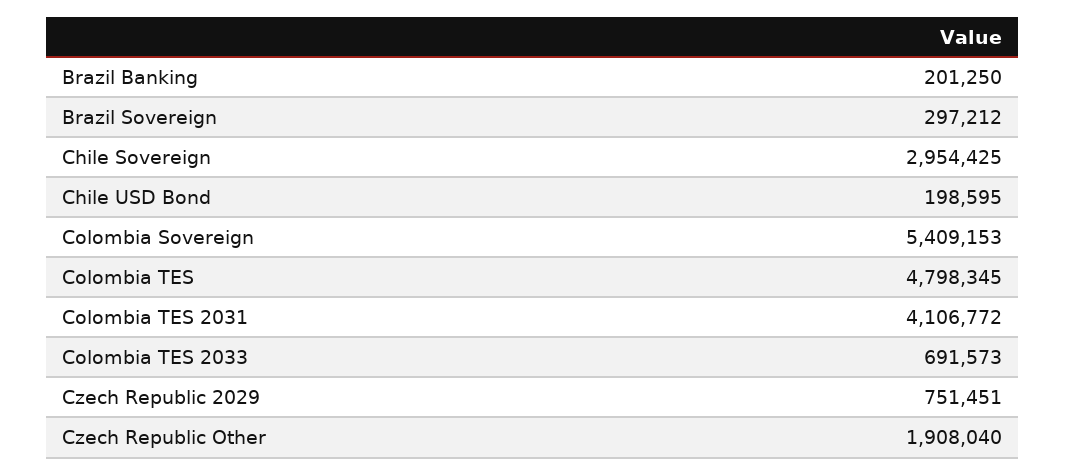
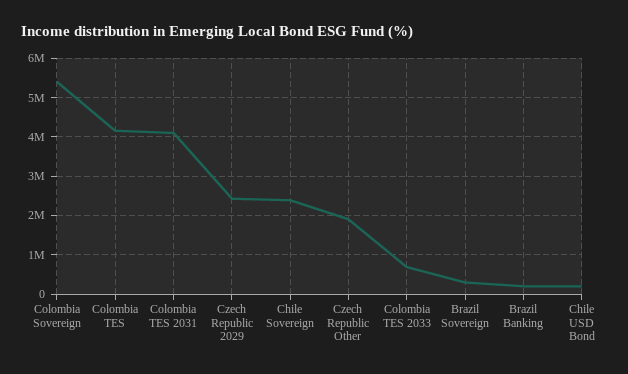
Chile Sovereign: 2954425 -> 2400000
Colombia TES: 4798345 -> 4200000
Czech Republic 2029: 751451 -> 2400000

